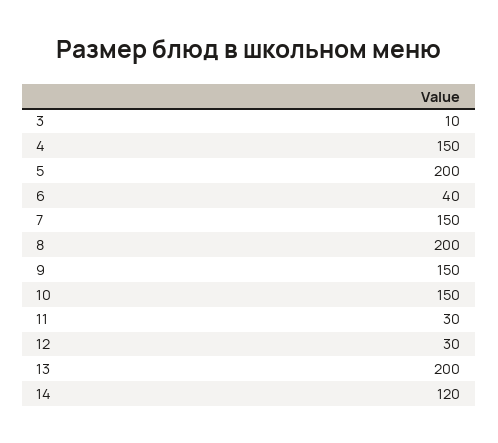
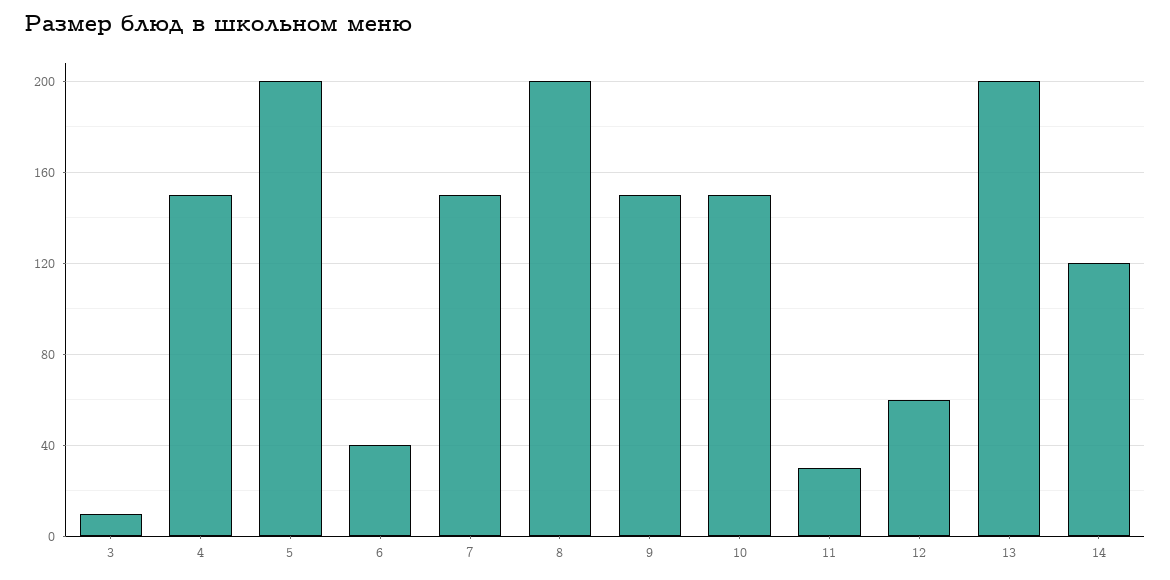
12: 30 -> 60

